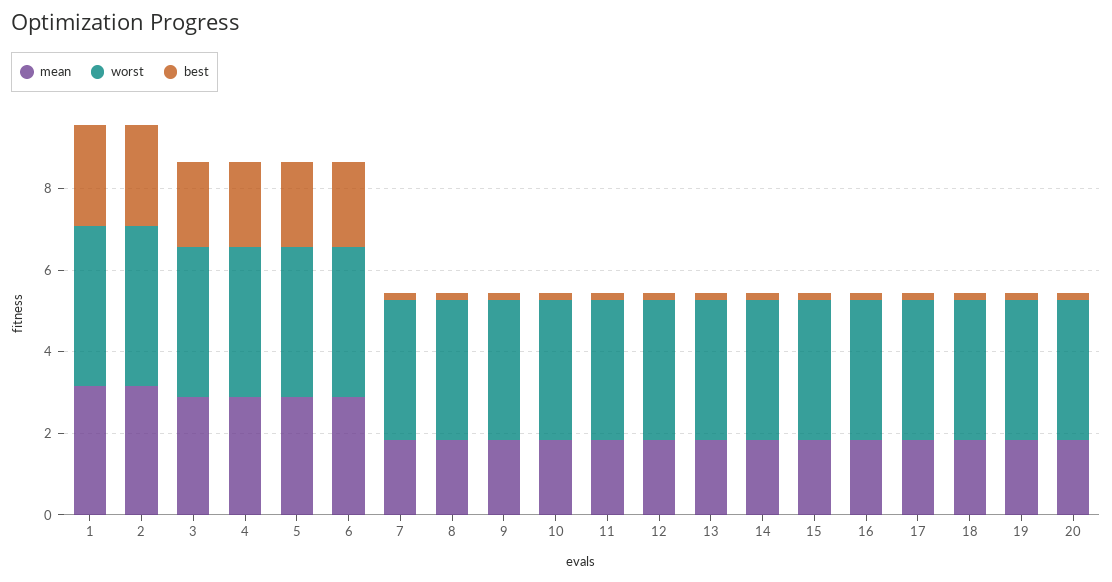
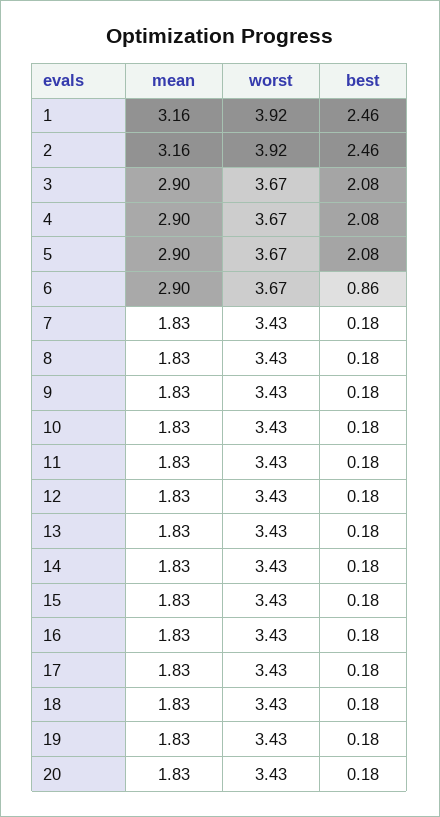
best, 6: 2 -> 0.86

